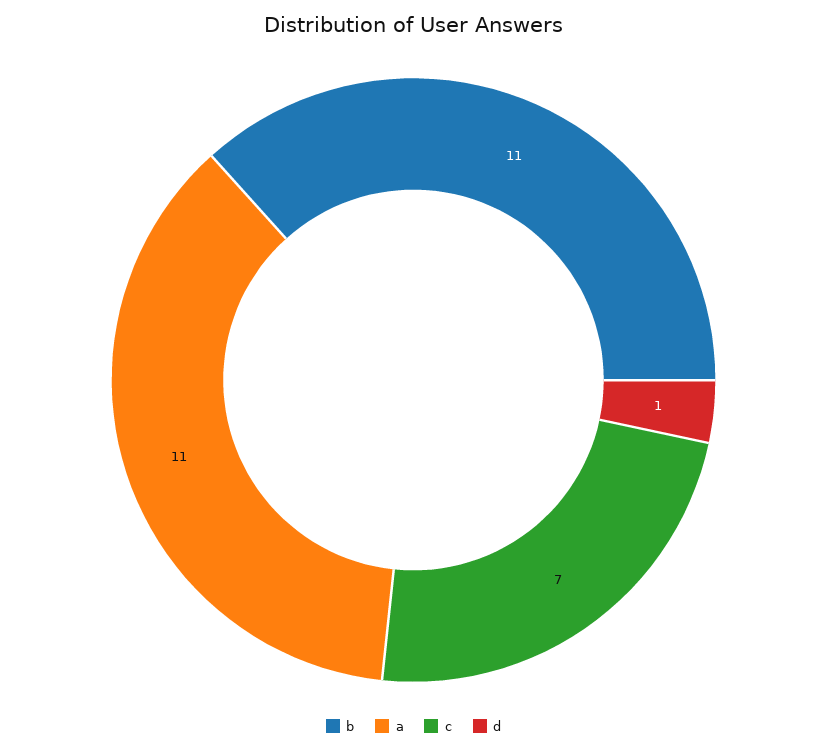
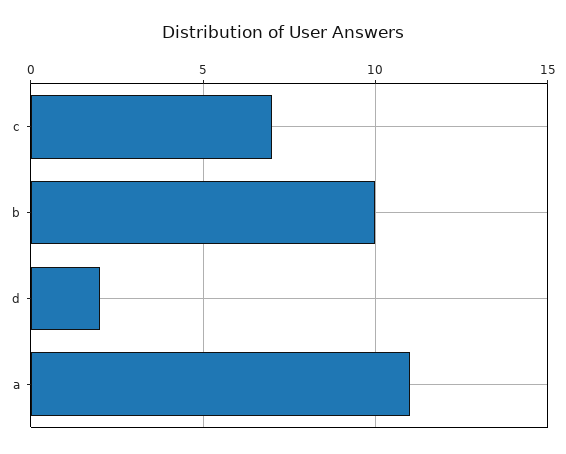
b: 11 -> 10
d: 1 -> 2

